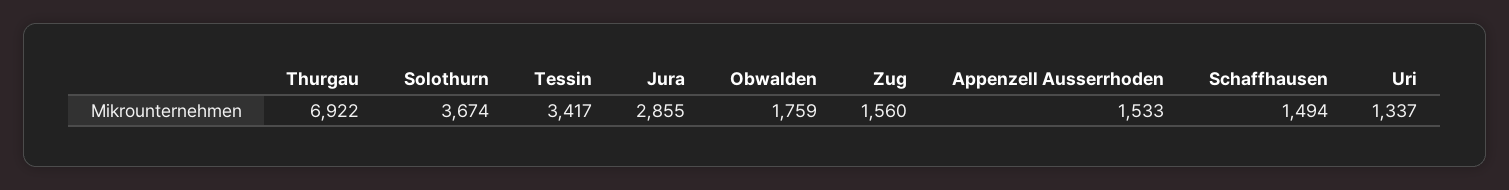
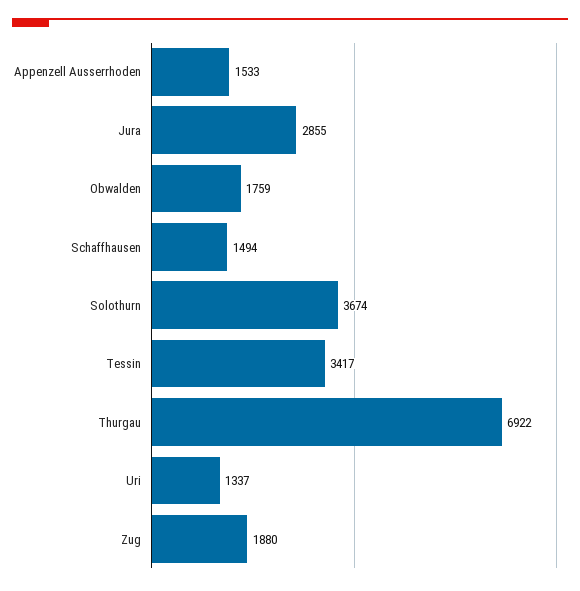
Zug: 1560 -> 1880

